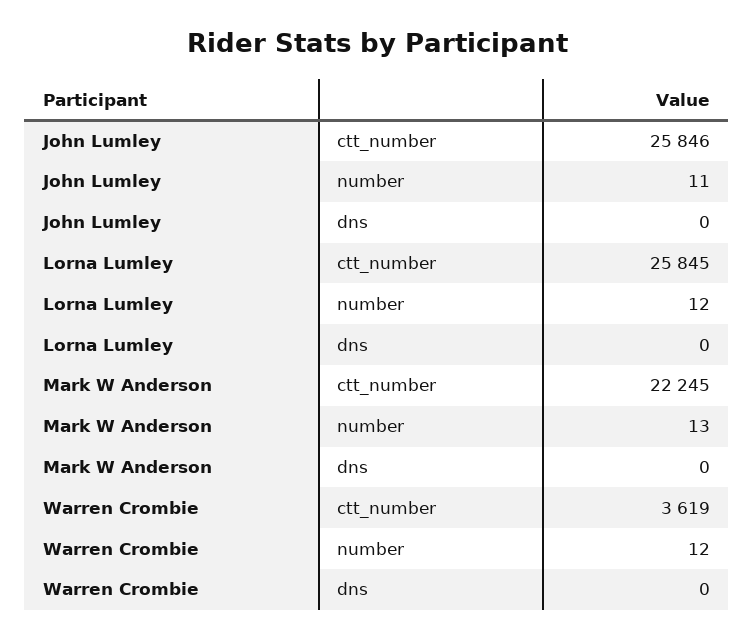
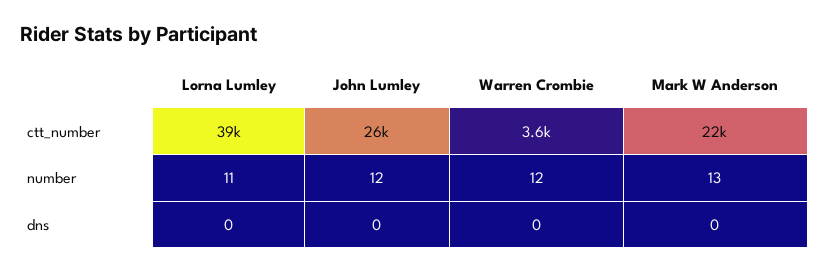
John Lumley, number: 11 -> 12
Lorna Lumley, ctt_number: 25845 -> 39000
Lorna Lumley, number: 12 -> 11

